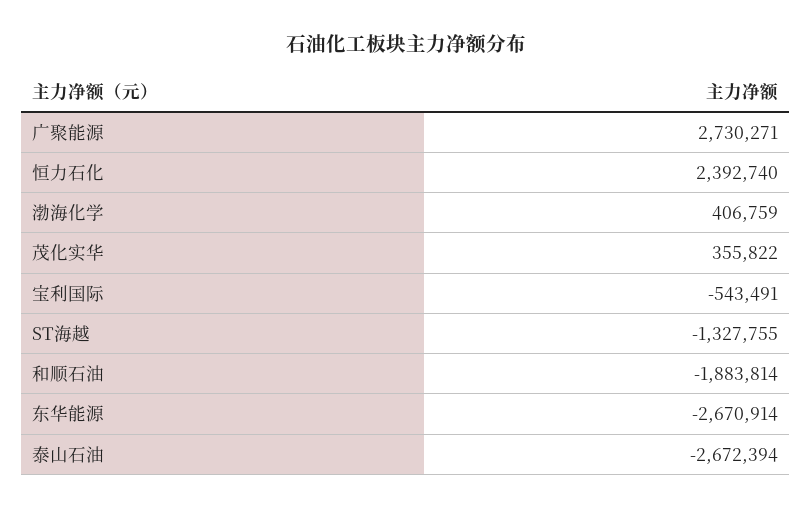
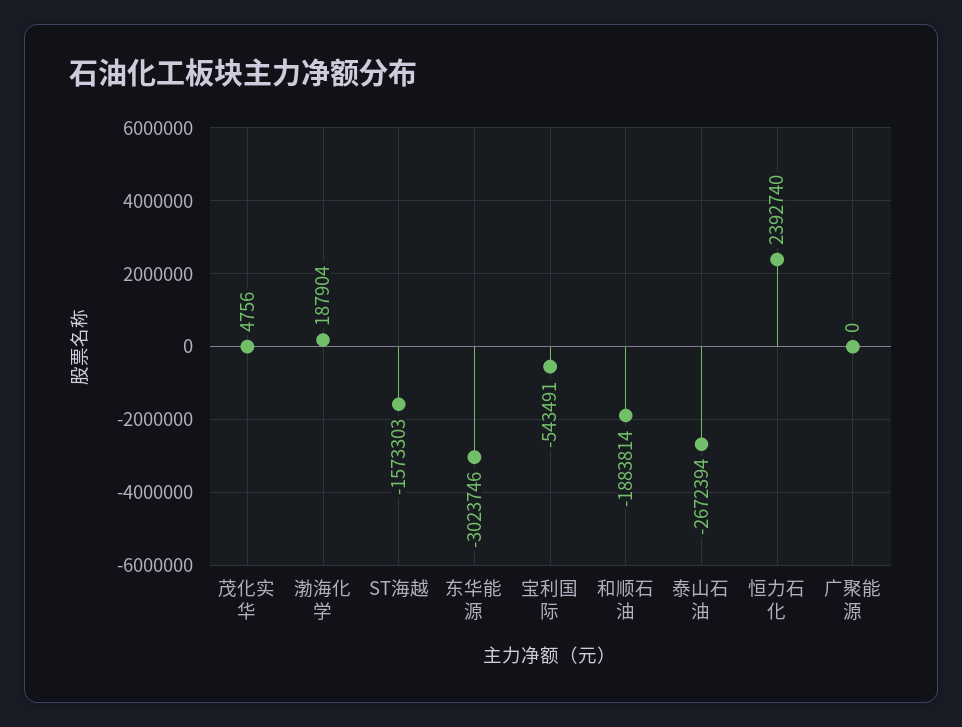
广聚能源: 2730271 -> 0
渤海化学: 406759 -> 187904
茂化实华: 355822 -> 4756
ST海越: -1327755 -> -1573303
东华能源: -2670914 -> -3023746

